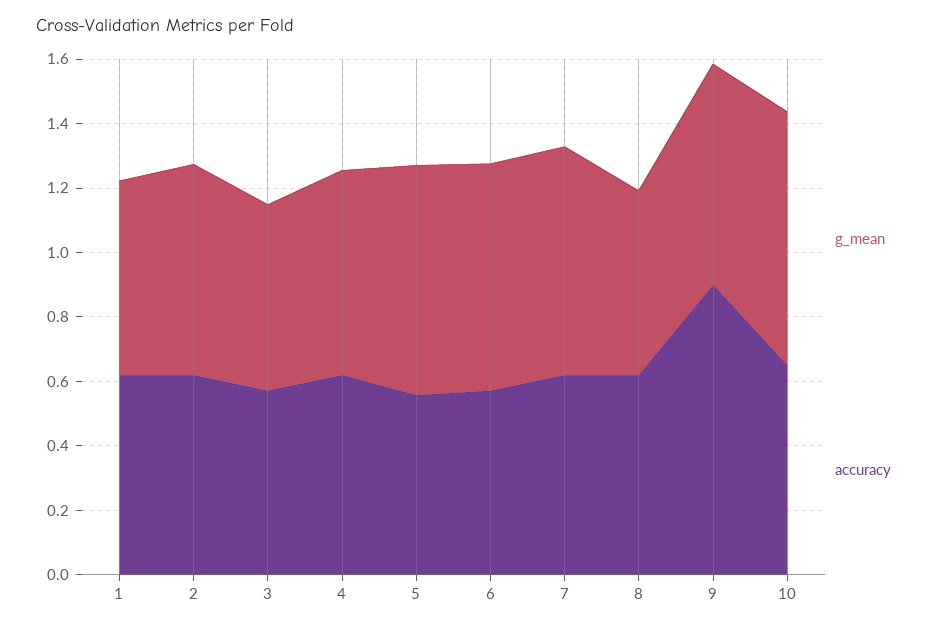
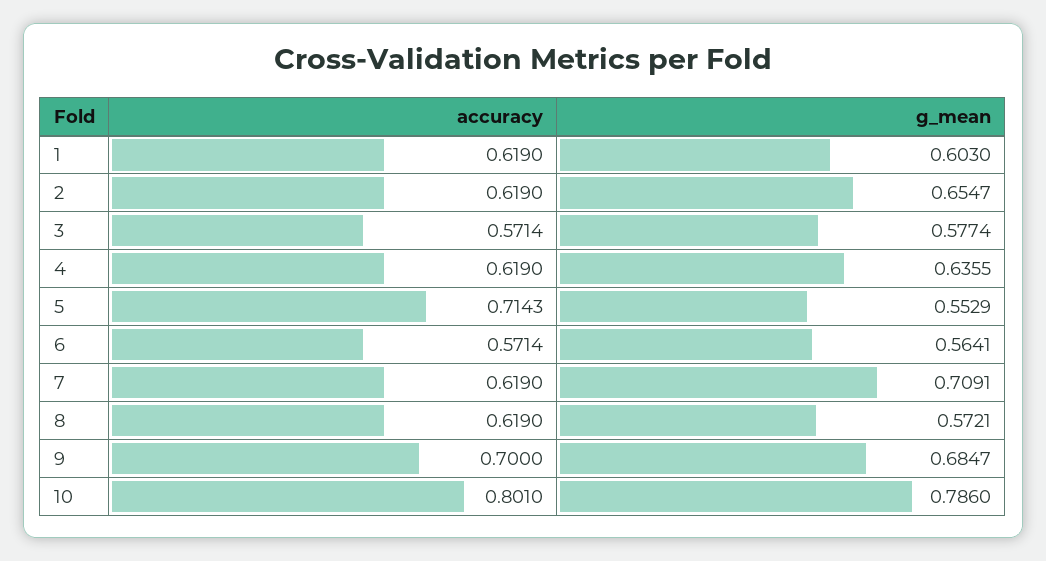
g_mean, 5: 0.7 -> 0.5529
accuracy, 5: 0.55 -> 0.7143
g_mean, 6: 0.7 -> 0.5641
accuracy, 9: 0.9 -> 0.7
accuracy, 10: 0.65 -> 0.801

